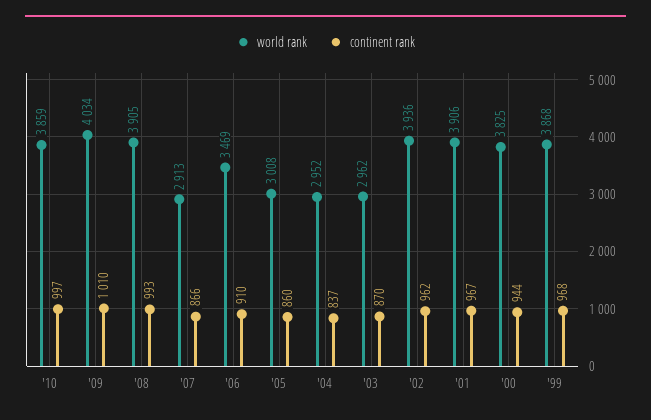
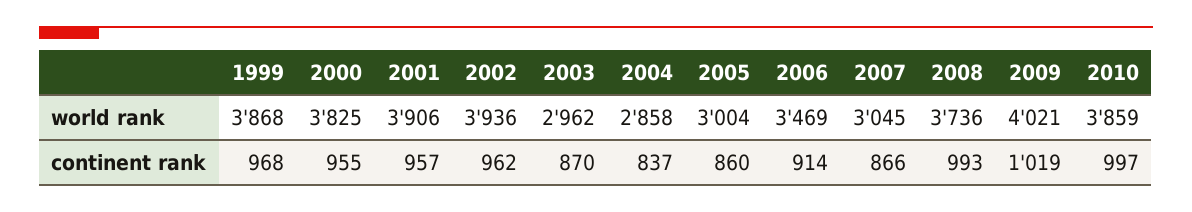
world rank, '09: 4034 -> 4021
continent rank, '09: 1010 -> 1019
world rank, '08: 3905 -> 3736
world rank, '07: 2913 -> 3045
continent rank, '06: 910 -> 914
world rank, '05: 3008 -> 3004
world rank, '04: 2952 -> 2858
continent rank, '01: 967 -> 957
continent rank, '00: 944 -> 955

